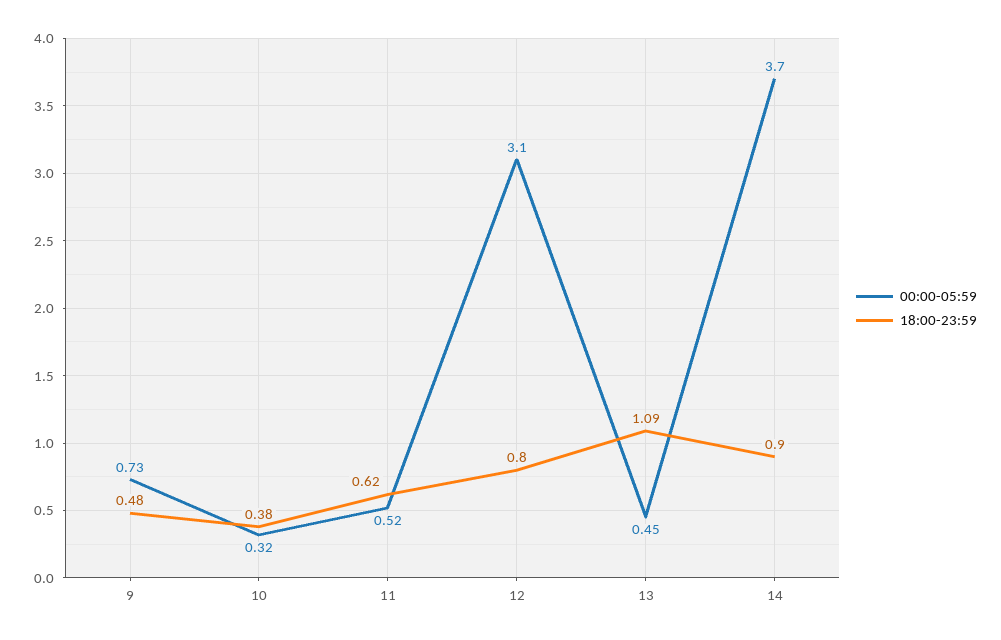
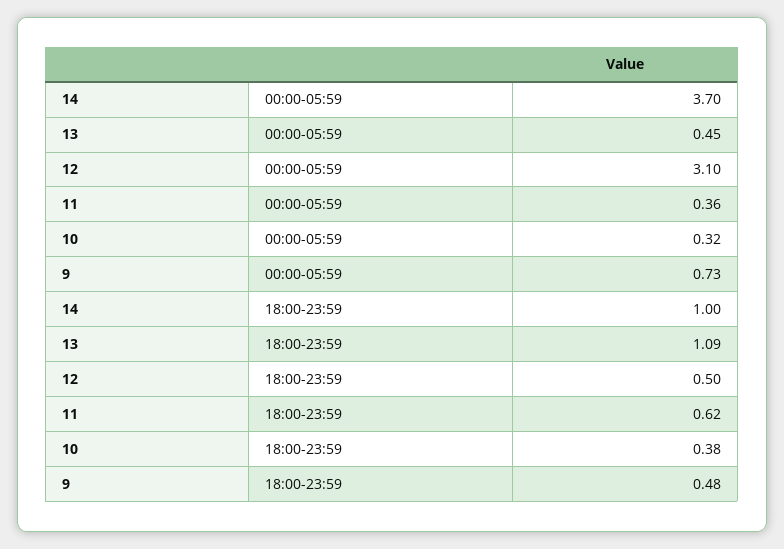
00:00-05:59, 11: 0.52 -> 0.36
18:00-23:59, 12: 0.8 -> 0.5
18:00-23:59, 14: 0.9 -> 1

